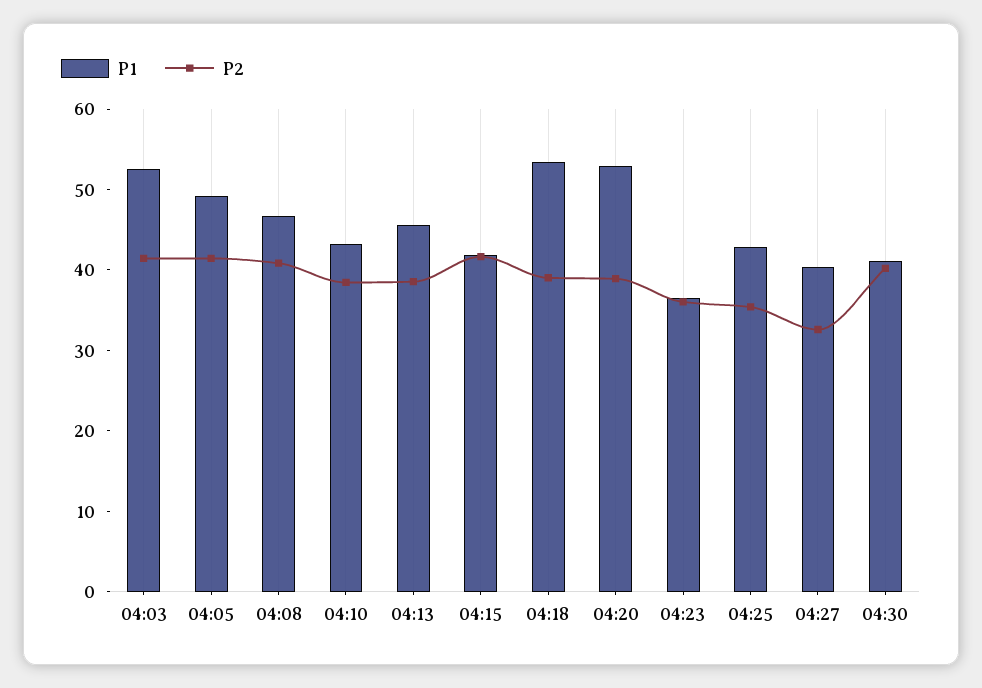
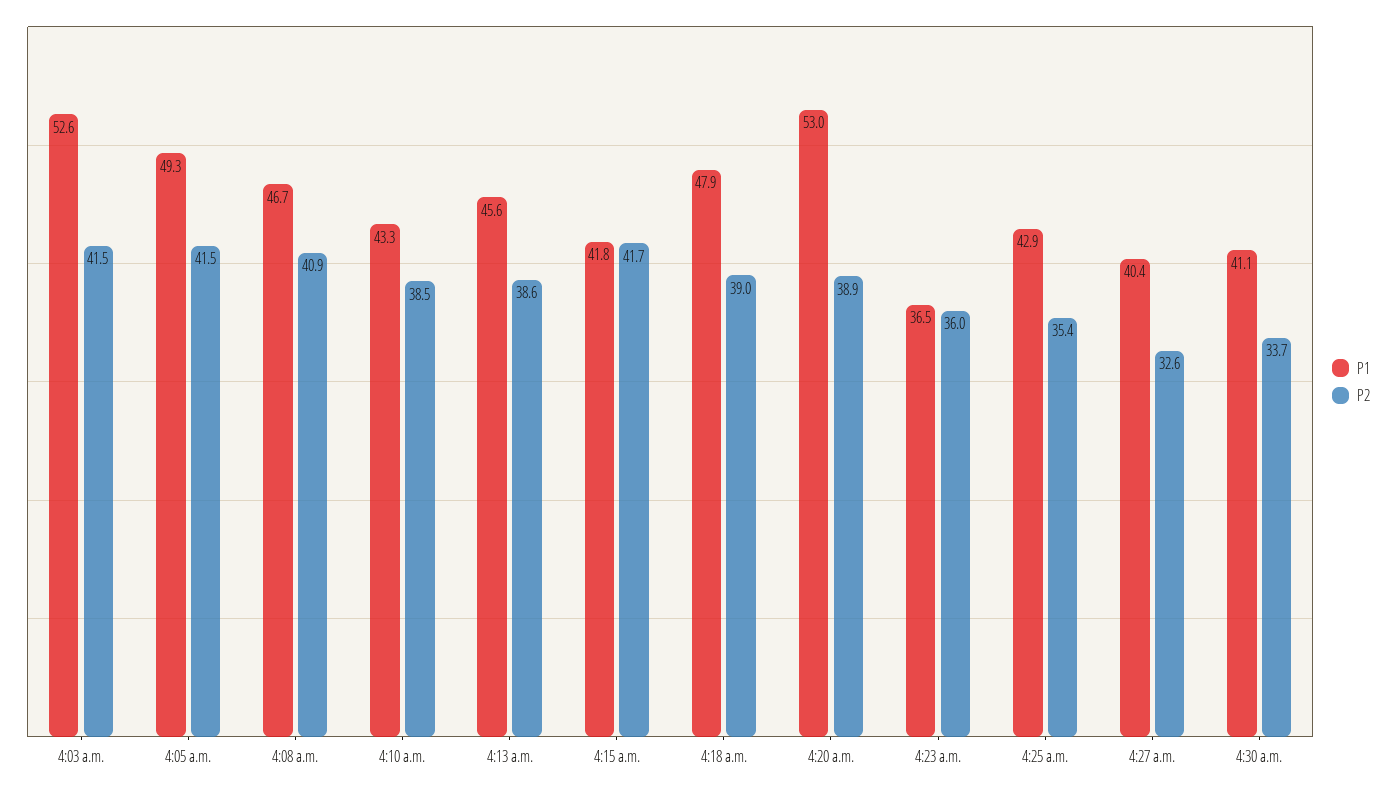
P1, 04:18: 54 -> 47.9
P2, 04:30: 40 -> 33.7

